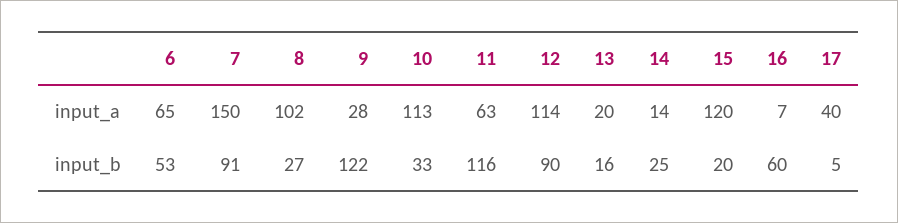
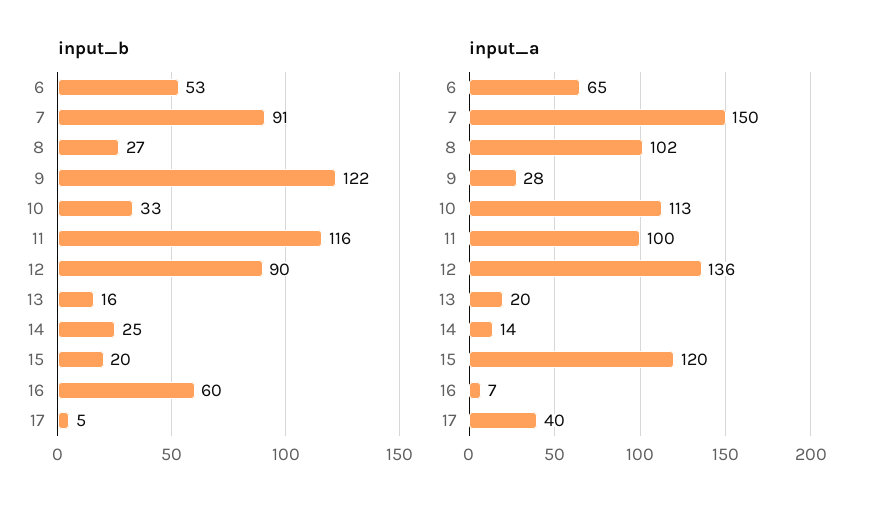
input_a, 11: 63 -> 100
input_a, 12: 114 -> 136

